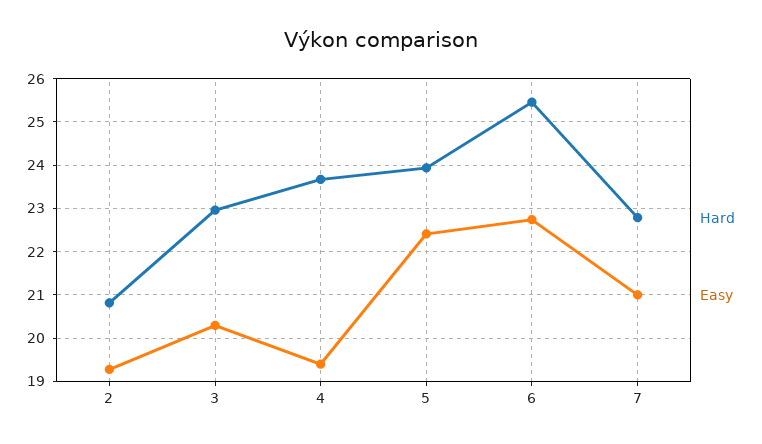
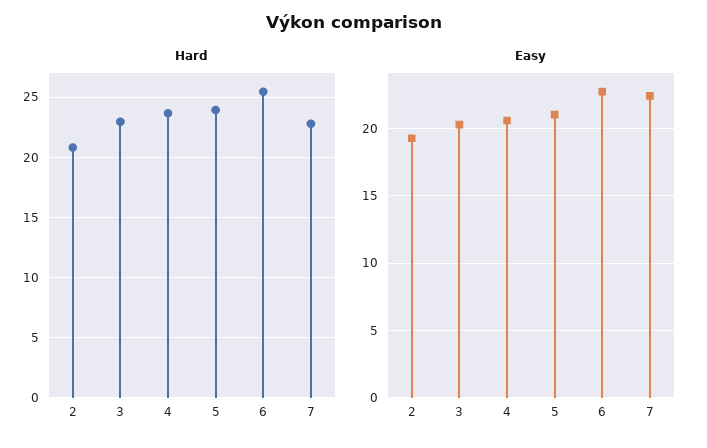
Easy, 4: 19.4 -> 20.5
Easy, 5: 22.4 -> 21
Easy, 7: 21 -> 22.5

